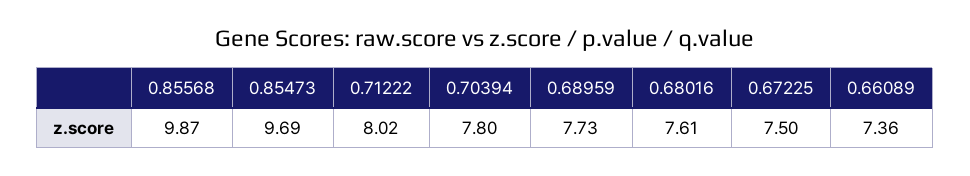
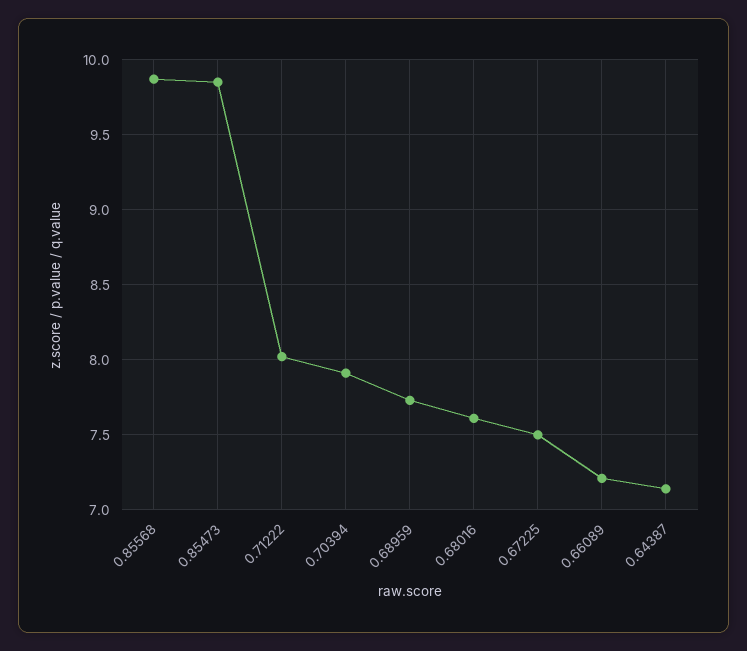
0.85473: 9.69 -> 9.85
0.70394: 7.8 -> 7.9
0.66089: 7.36 -> 7.2
0.64387: none -> 7.15

